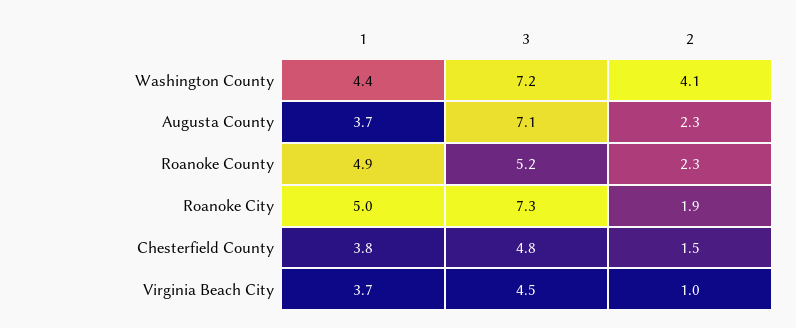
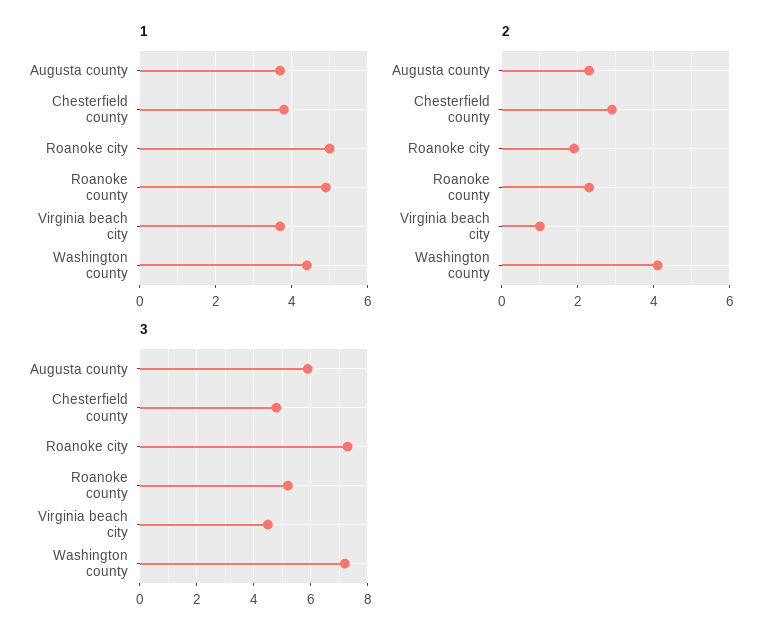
3, Augusta County: 7.1 -> 6
2, Chesterfield County: 1.5 -> 3

